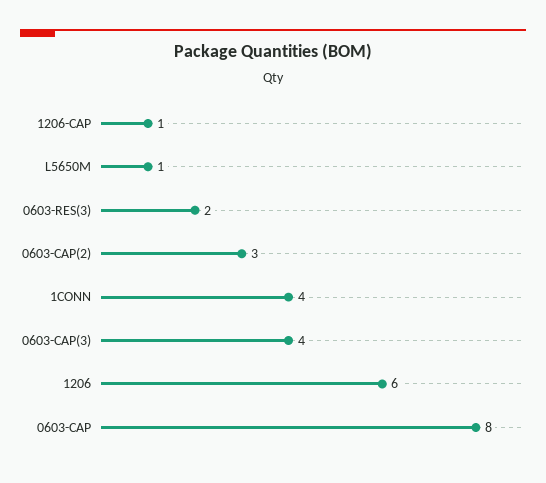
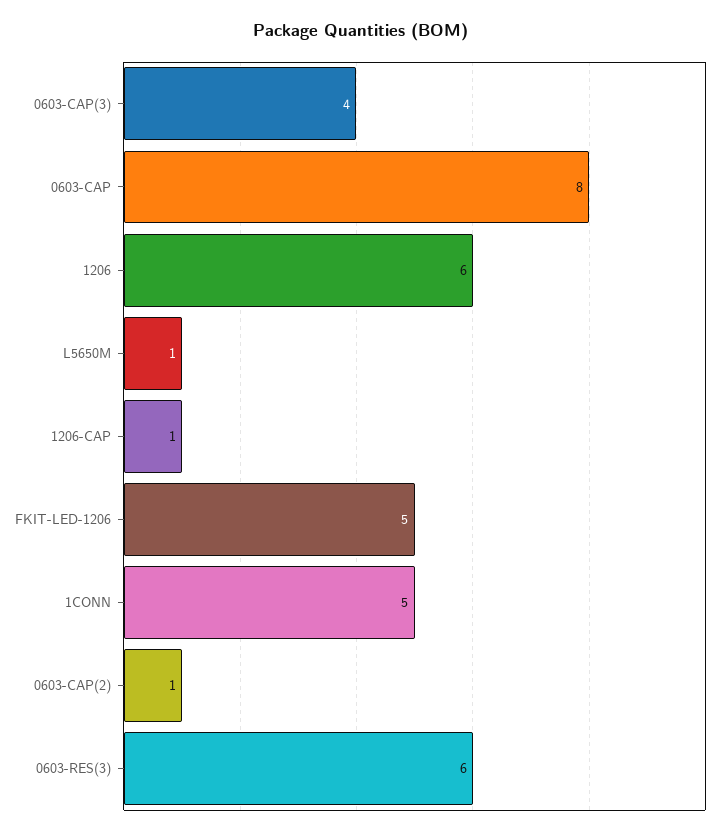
0603-RES(3): 2 -> 6
0603-CAP(2): 3 -> 1
1CONN: 4 -> 5
FKIT-LED-1206: none -> 5

